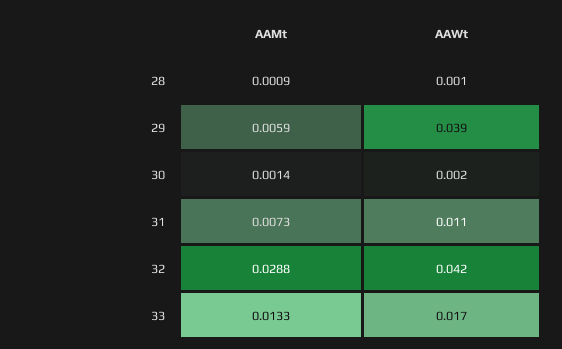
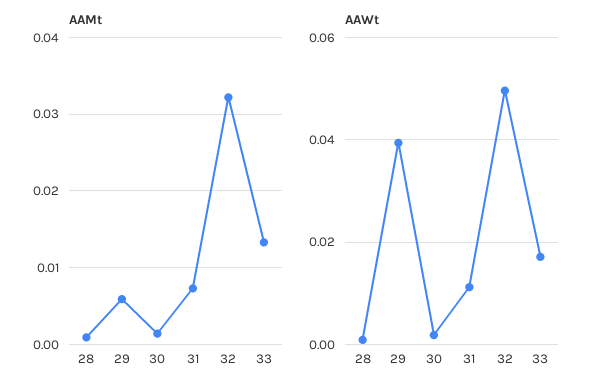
AAMt, 32: 0.0288 -> 0.032
AAWt, 32: 0.042 -> 0.05

